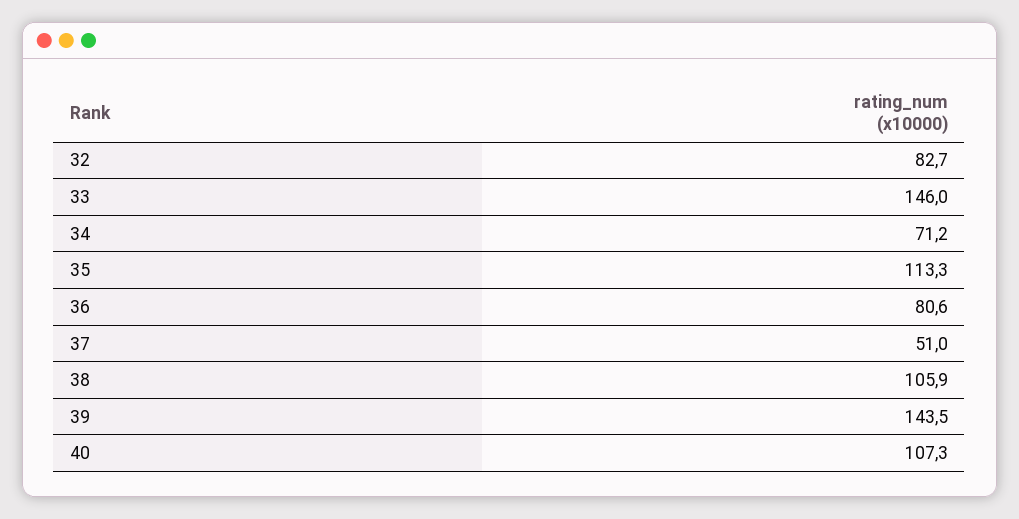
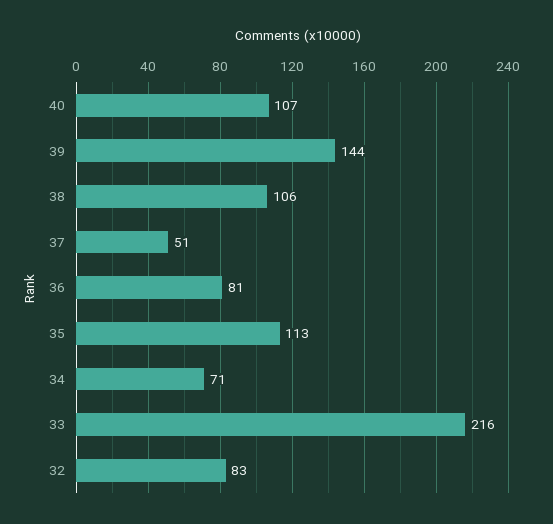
33: 146 -> 216

